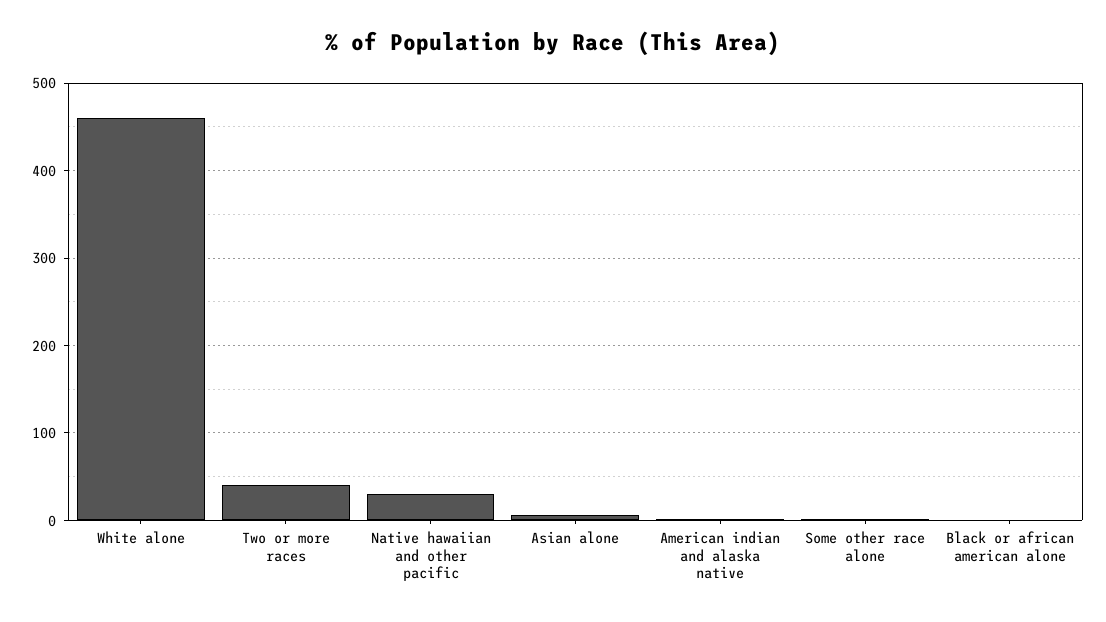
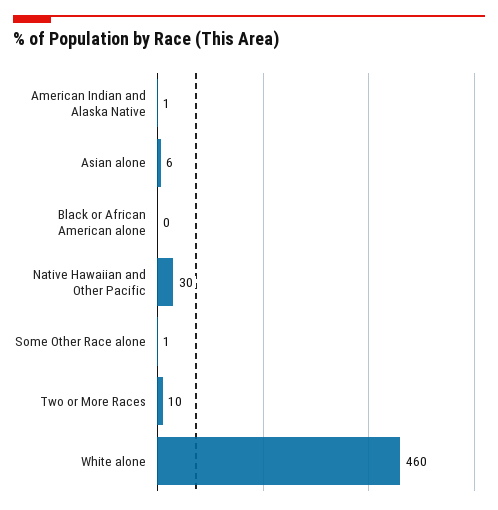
Two or more races: 40 -> 10

